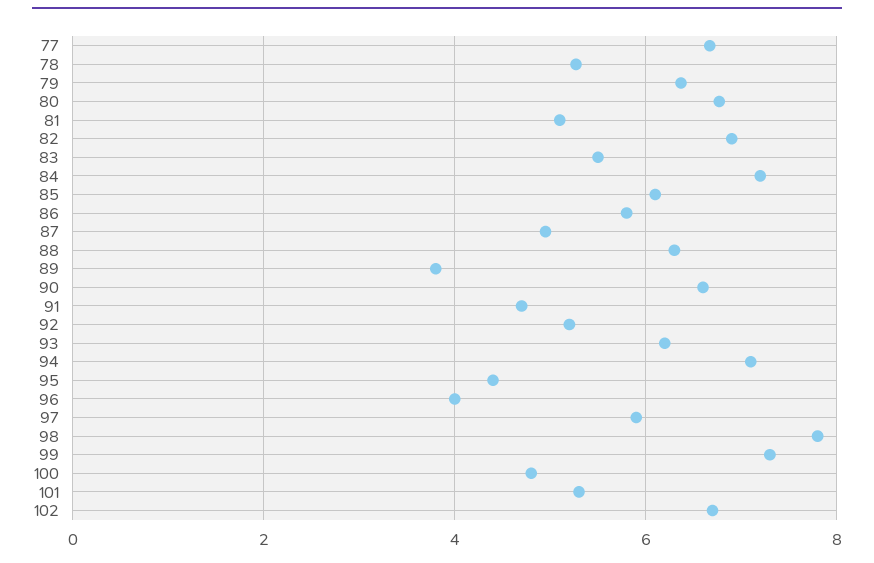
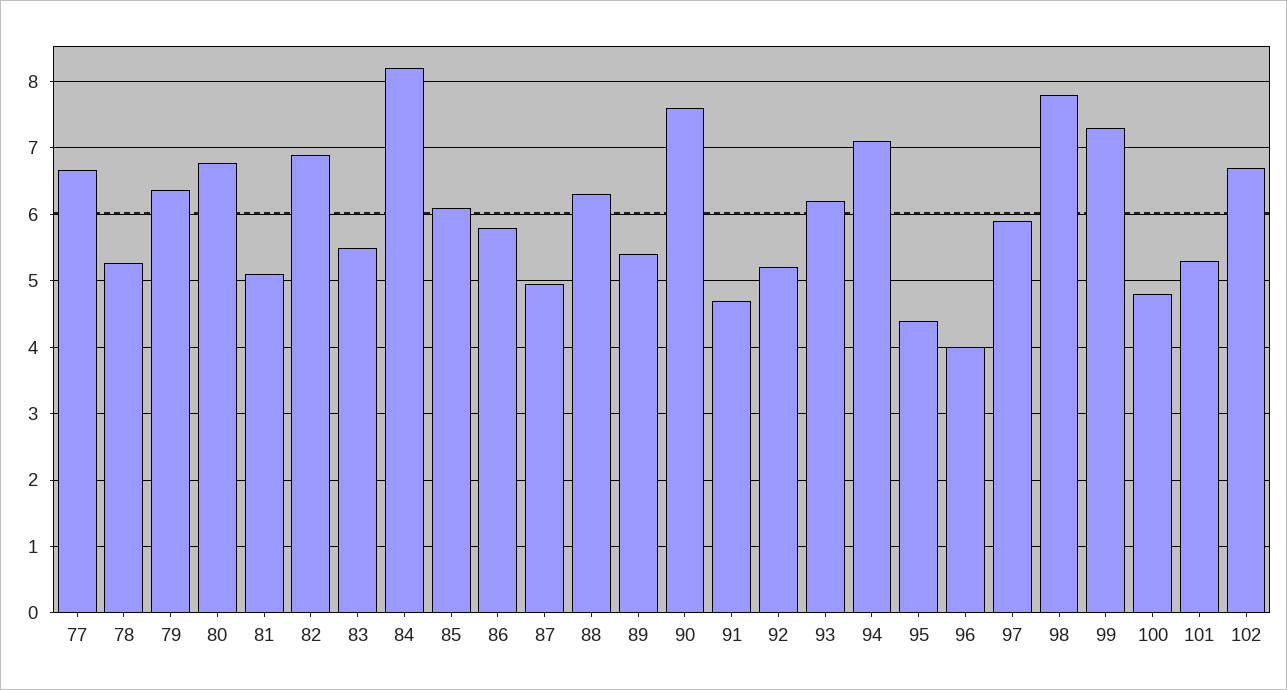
84: 7.2 -> 8.2
89: 3.8 -> 5.4
90: 6.6 -> 7.6

